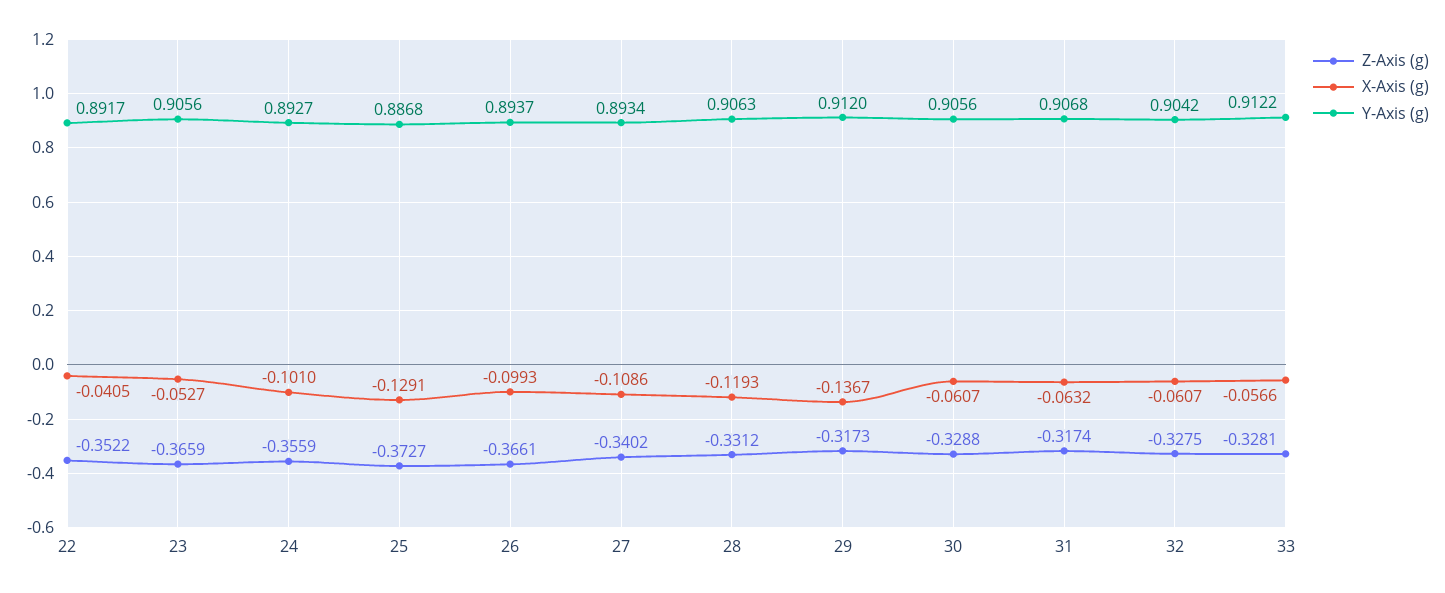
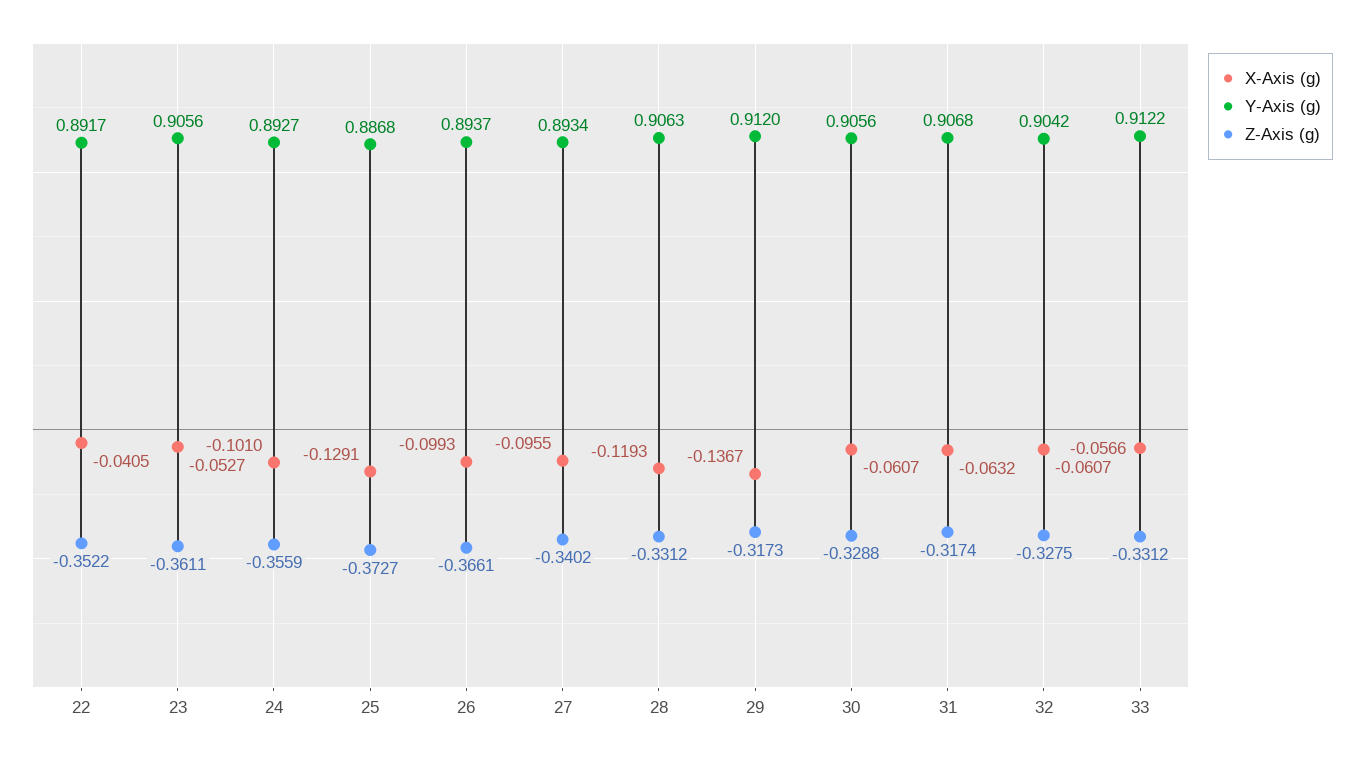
Z-Axis (g), 23: -0.3659 -> -0.3611
X-Axis (g), 27: -0.1086 -> -0.0955
Z-Axis (g), 33: -0.3281 -> -0.3312

